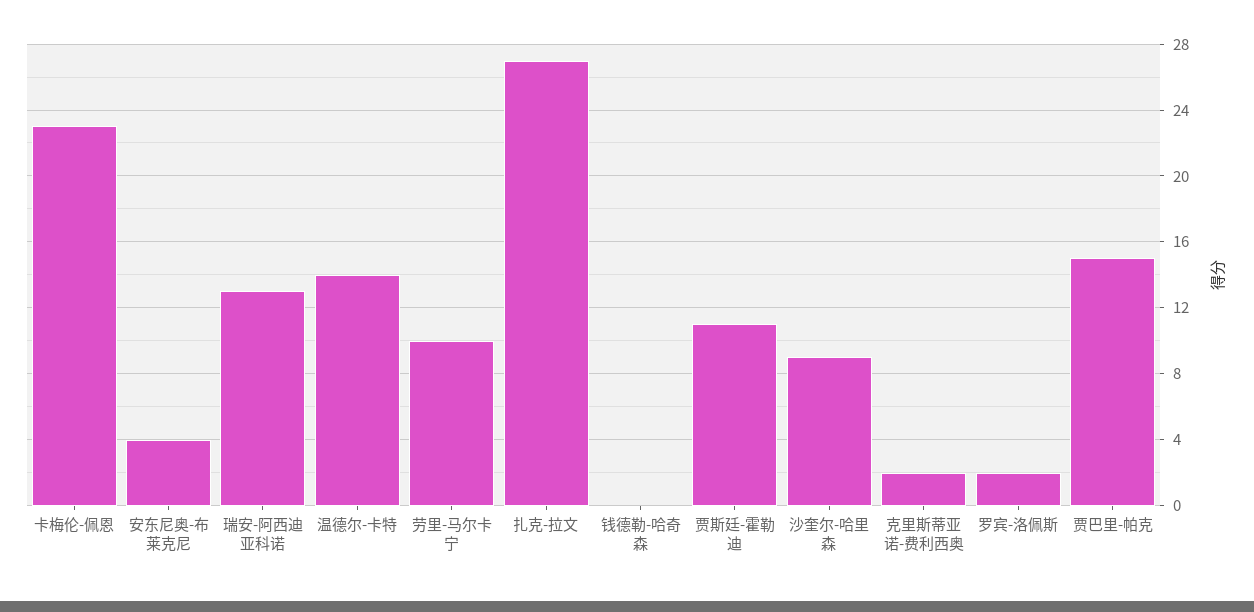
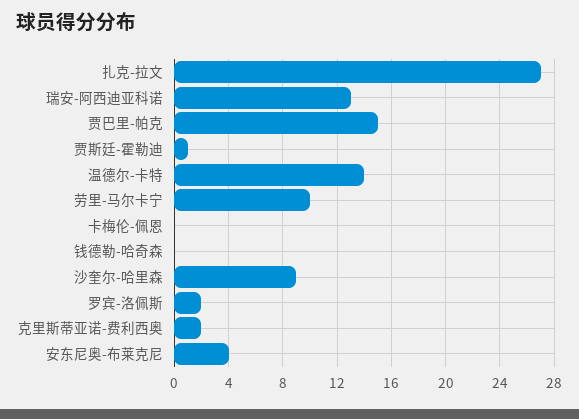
卡梅伦-佩恩: 23 -> 0
贾斯廷-霍勒迪: 11 -> 1

